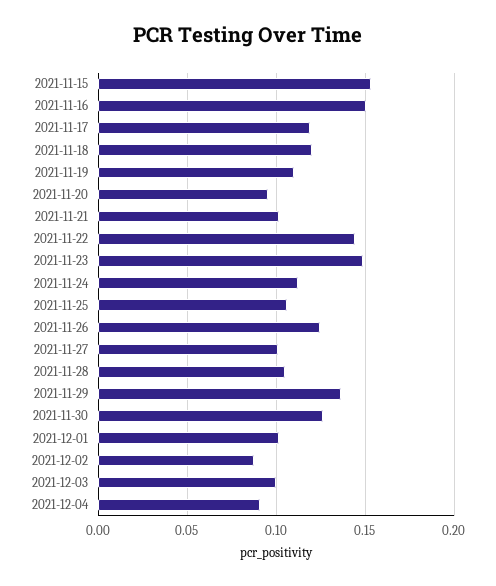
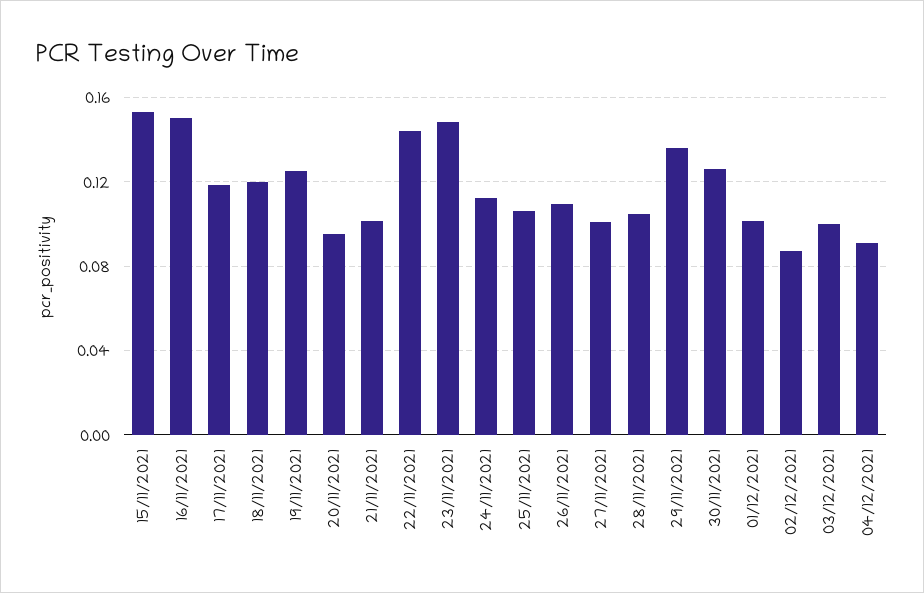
2021-11-19: 0.11 -> 0.125
2021-11-26: 0.125 -> 0.11

